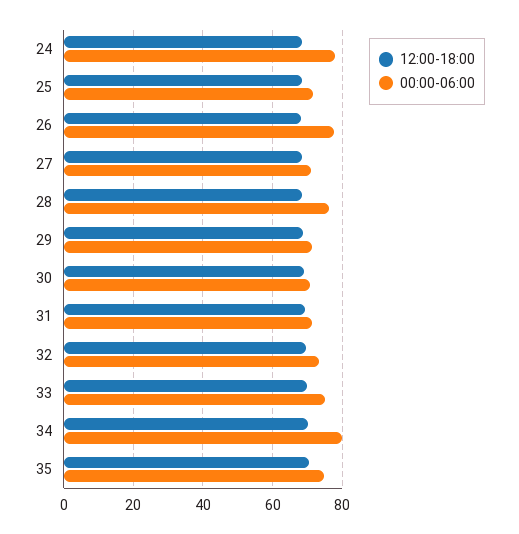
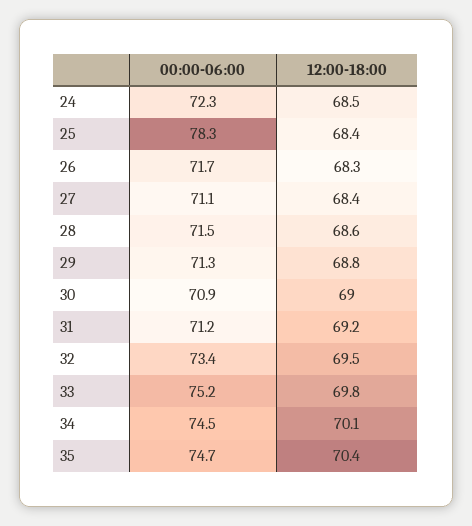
00:00-06:00, 24: 78 -> 72.3
00:00-06:00, 25: 72 -> 78.3
00:00-06:00, 26: 78 -> 71.7
00:00-06:00, 28: 76 -> 71.5
00:00-06:00, 34: 80 -> 74.5

